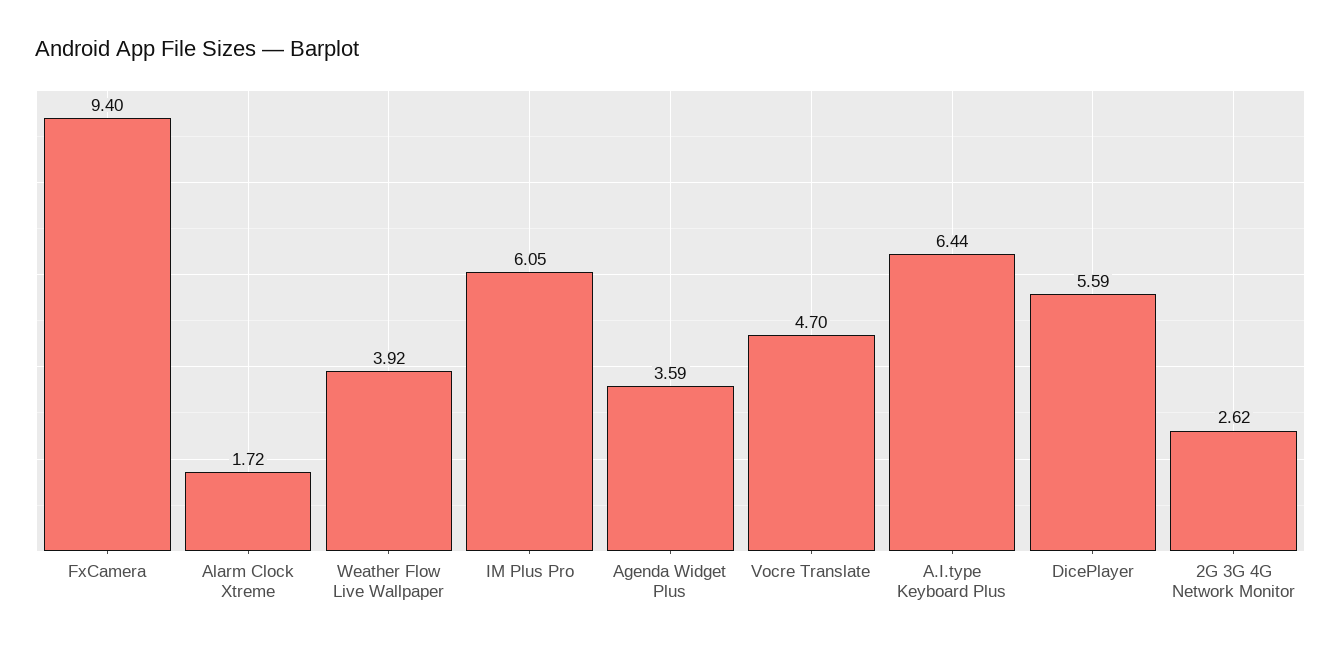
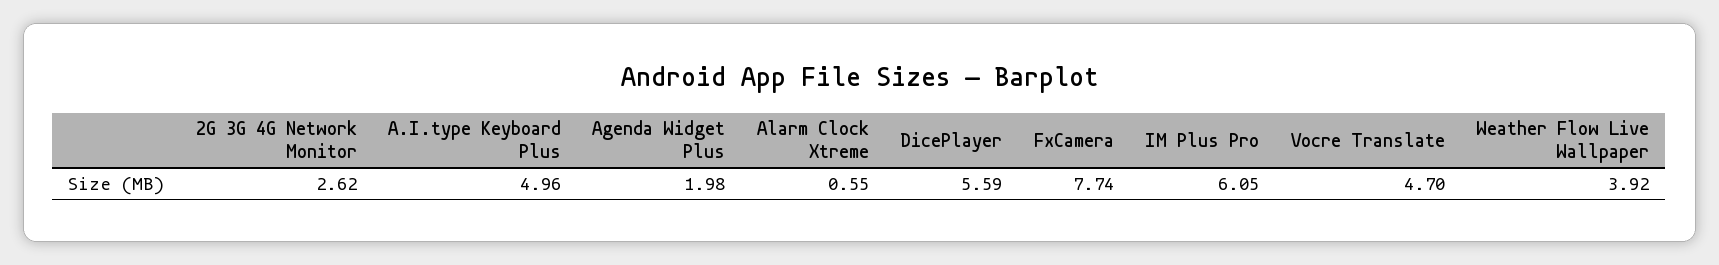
FxCamera: 9.4 -> 7.74
Alarm Clock Xtreme: 1.72 -> 0.55
Agenda Widget Plus: 3.59 -> 1.98
A.I.type Keyboard Plus: 6.44 -> 4.96

